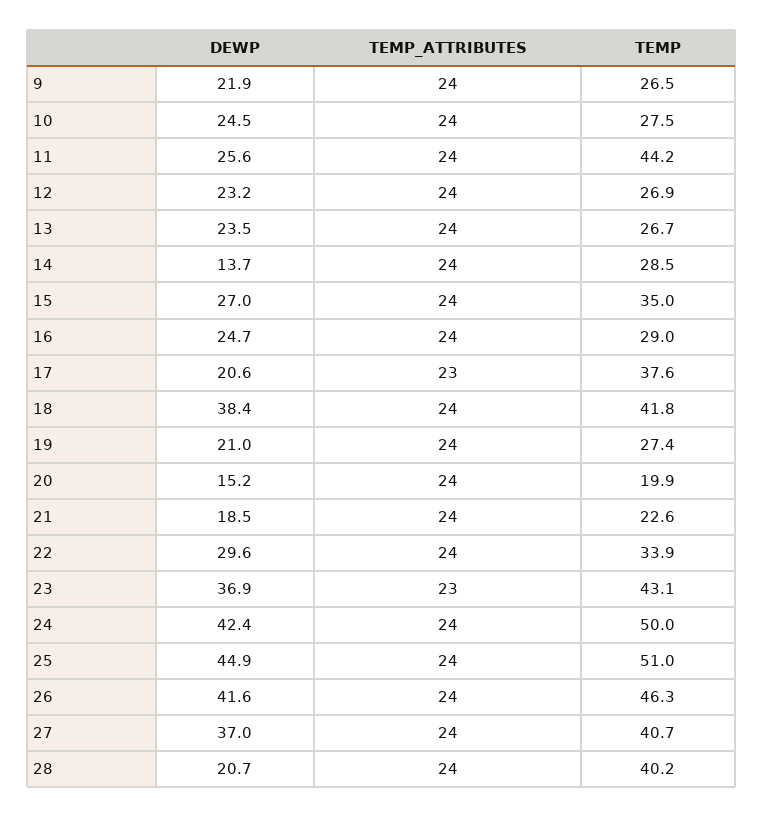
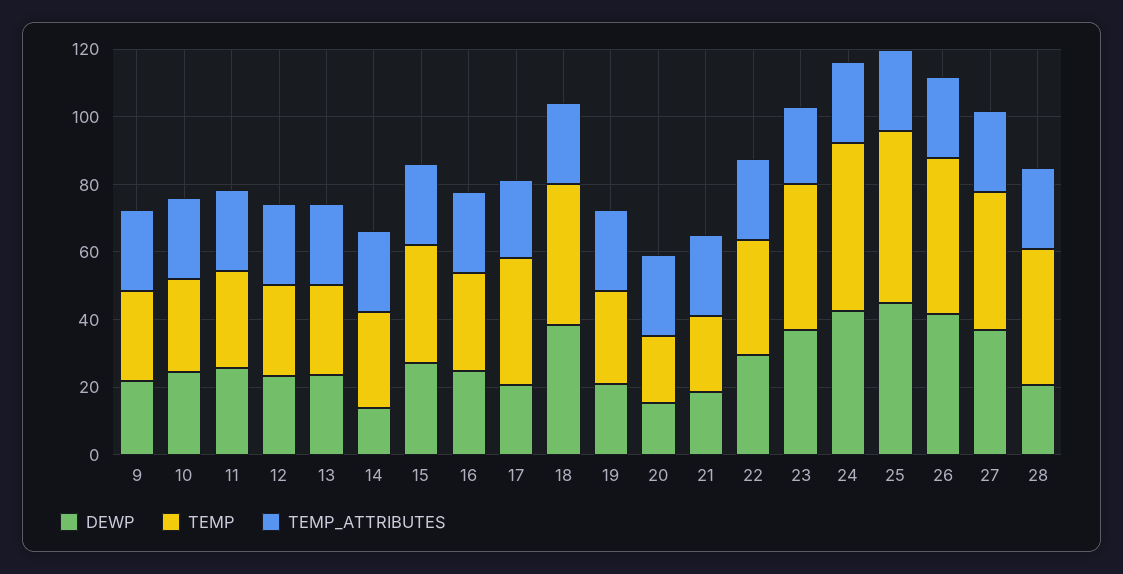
TEMP, 11: 44.2 -> 30

